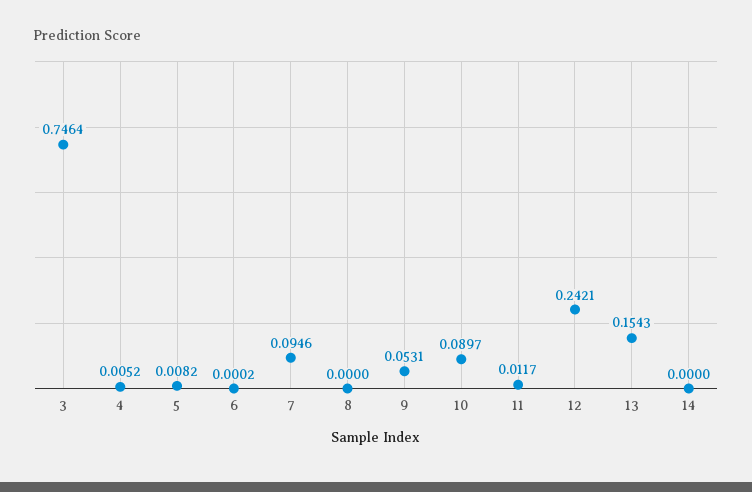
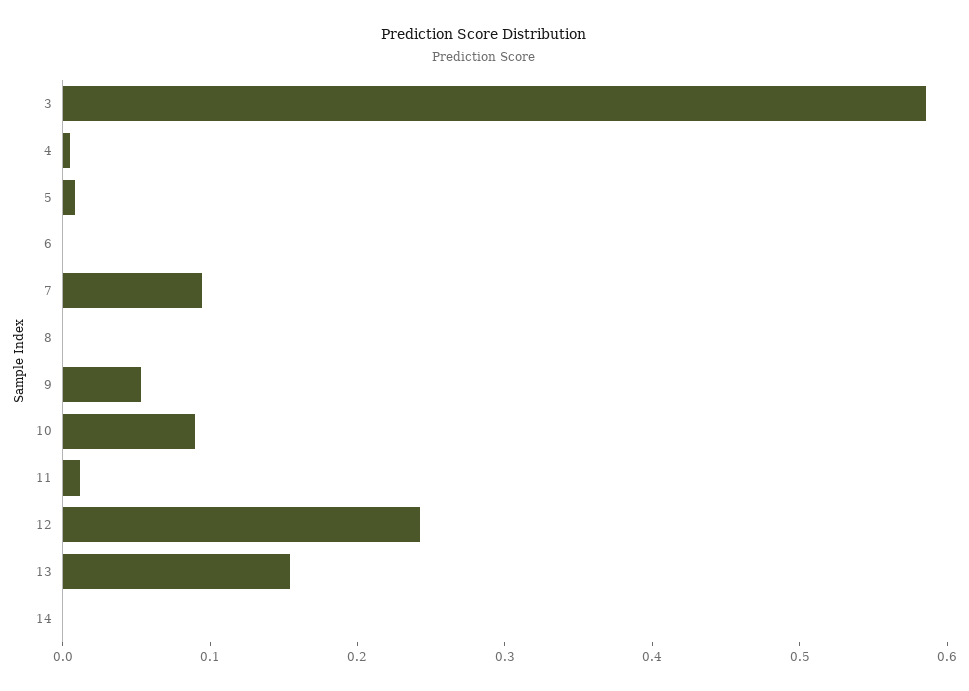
3: 0.7464 -> 0.58

